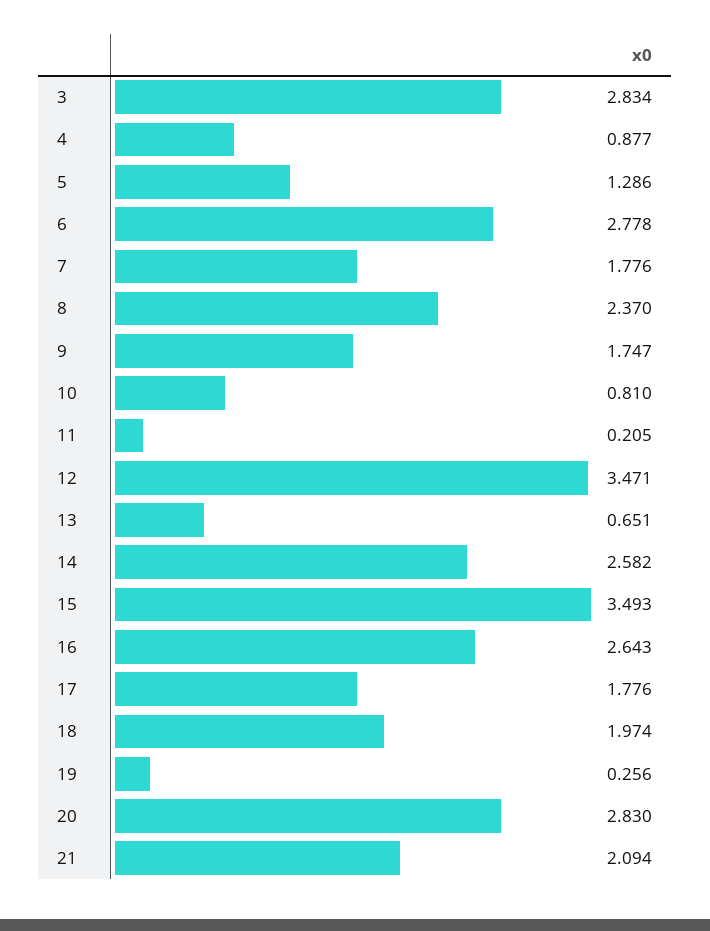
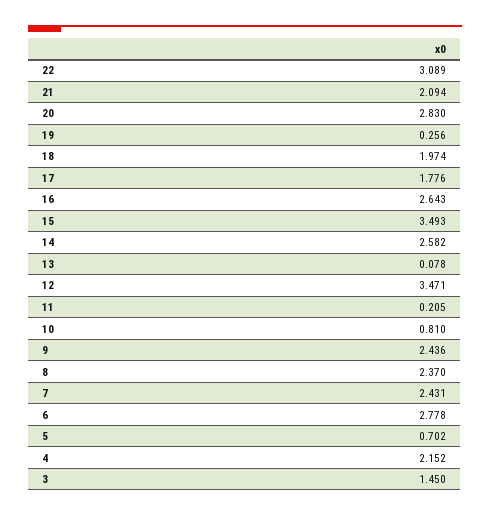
3: 2.834 -> 1.45
4: 0.877 -> 2.152
5: 1.286 -> 0.702
7: 1.776 -> 2.431
9: 1.747 -> 2.436
13: 0.651 -> 0.078
22: none -> 3.089

